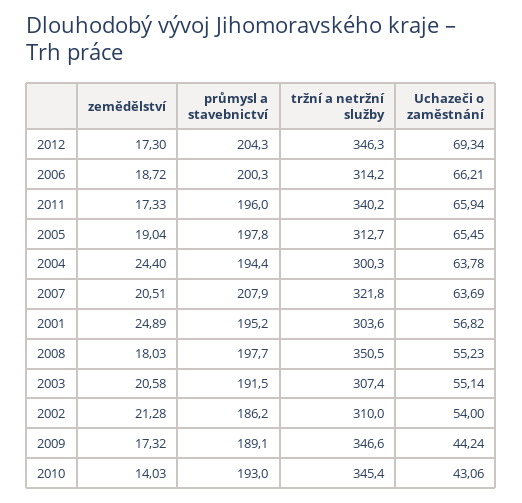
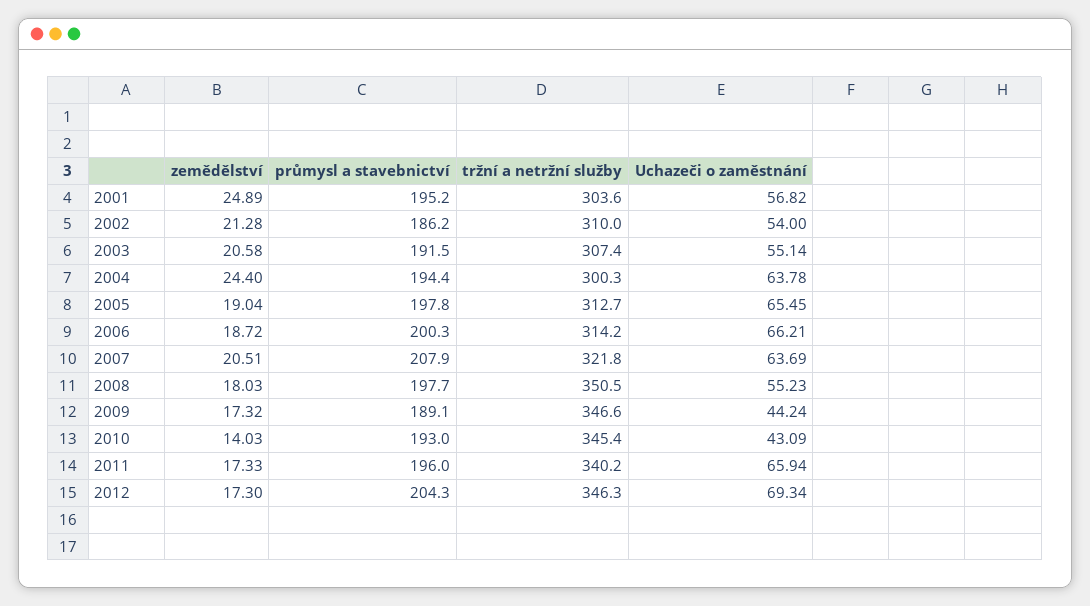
Uchazeči o zaměstnání, 2010: 43.06 -> 43.09

